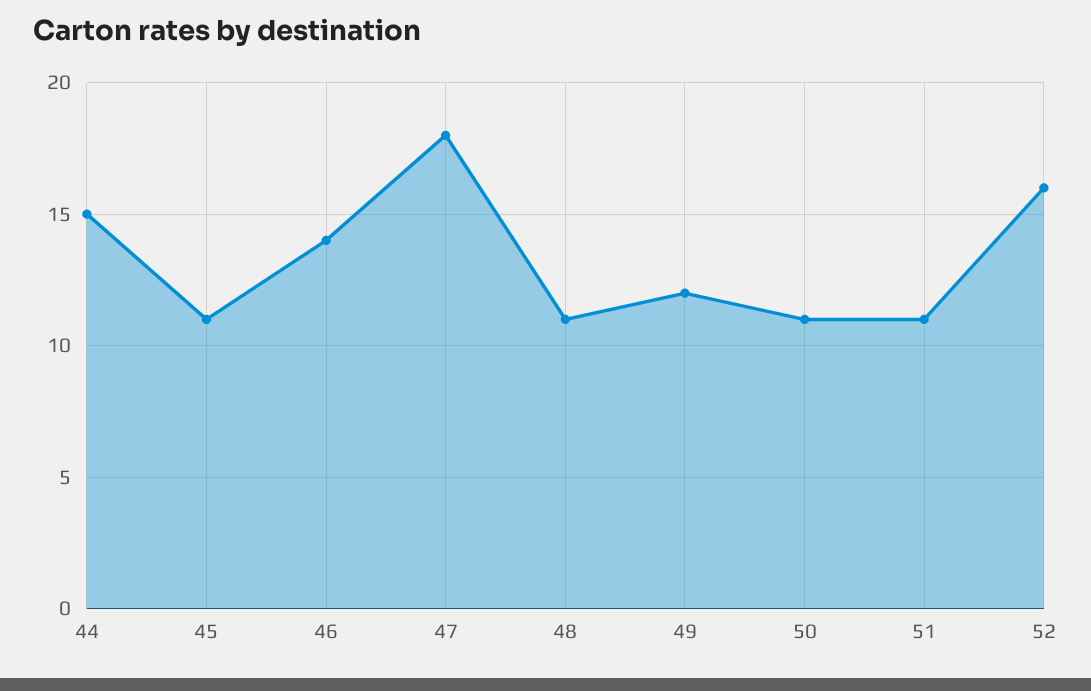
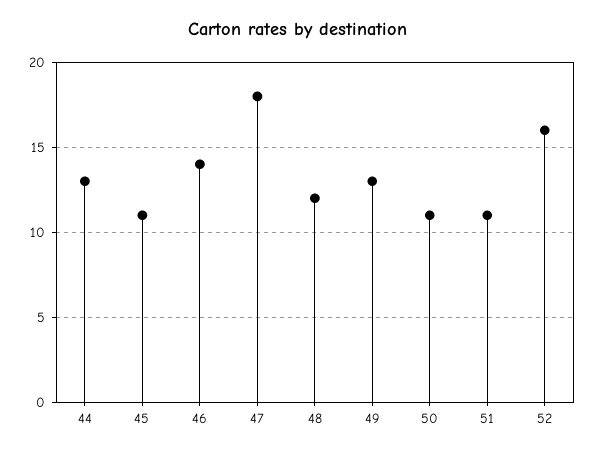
44: 15 -> 13
48: 11 -> 12
49: 12 -> 13

